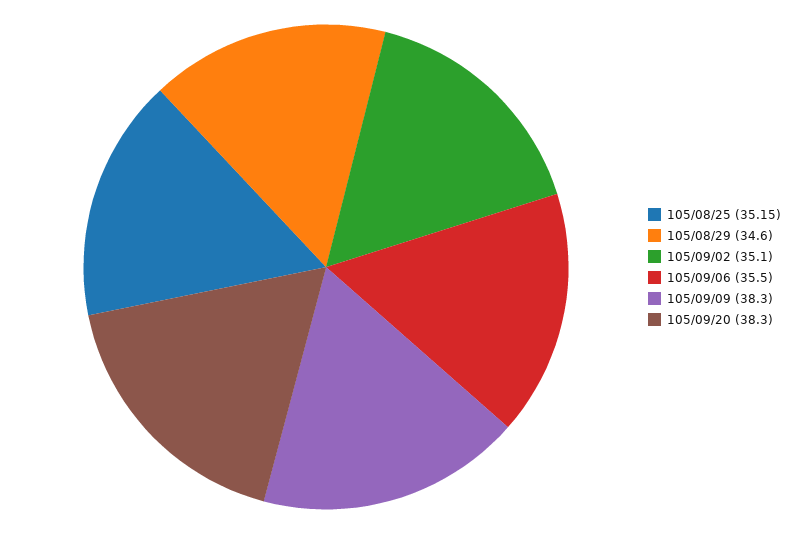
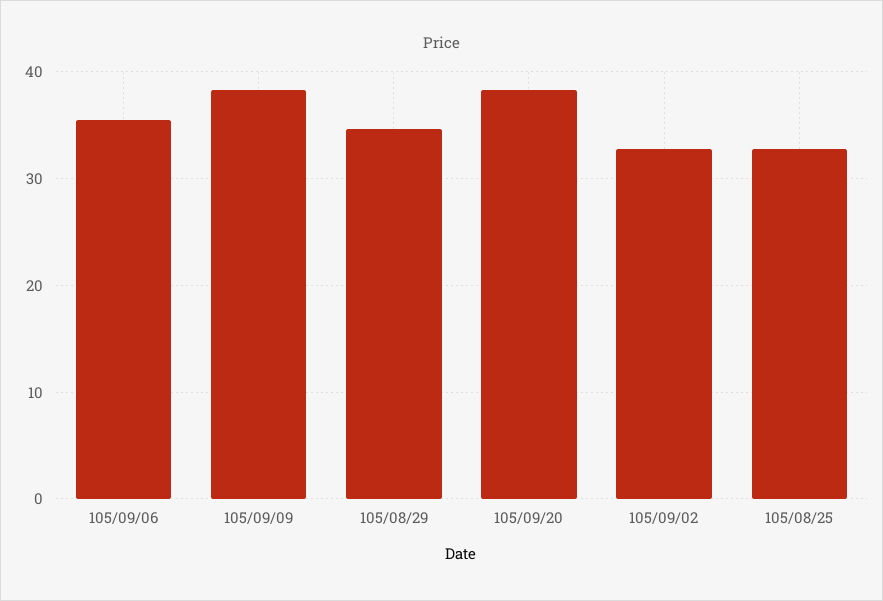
105/08/25: 35.15 -> 33
105/09/02: 35.1 -> 33

